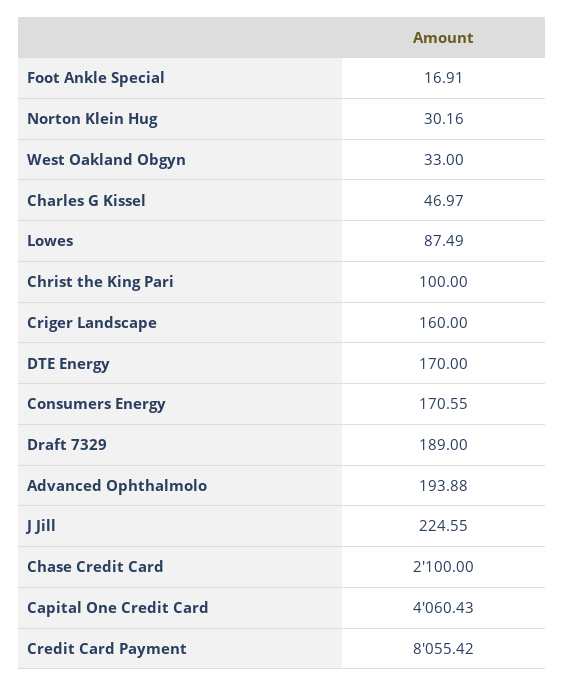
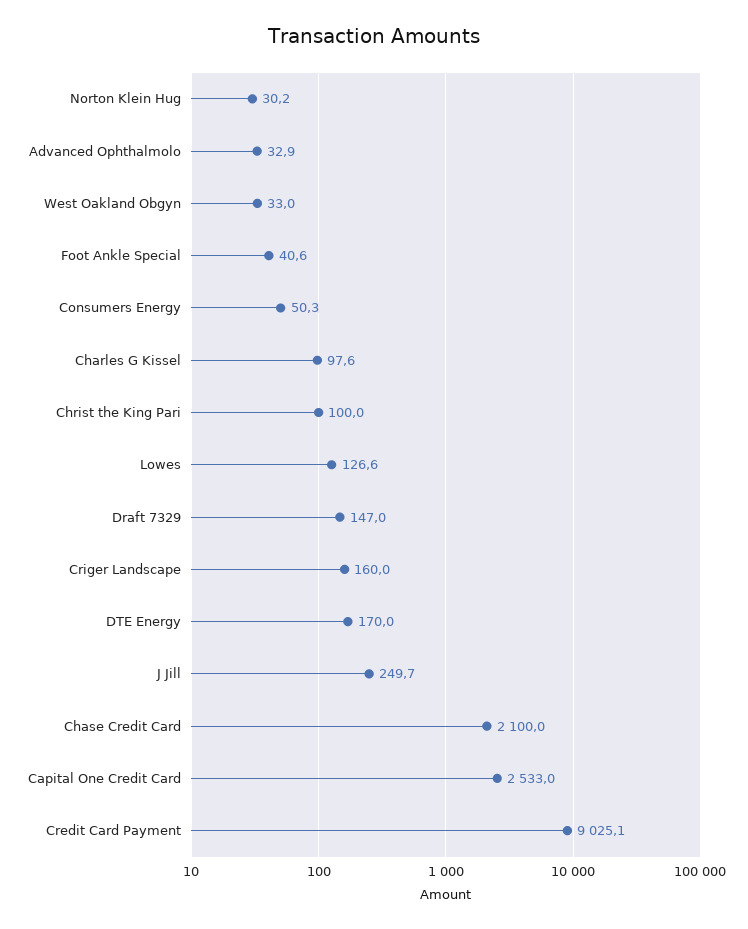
Foot Ankle Special: 16.91 -> 40.6
Charles G Kissel: 46.97 -> 97.6
Lowes: 87.49 -> 126.6
Consumers Energy: 170.55 -> 50.3
Draft 7329: 189 -> 147
Advanced Ophthalmolo: 193.88 -> 32.9
J Jill: 224.55 -> 249.7
Capital One Credit Card: 4060.43 -> 2533
Credit Card Payment: 8055.42 -> 9025.1

